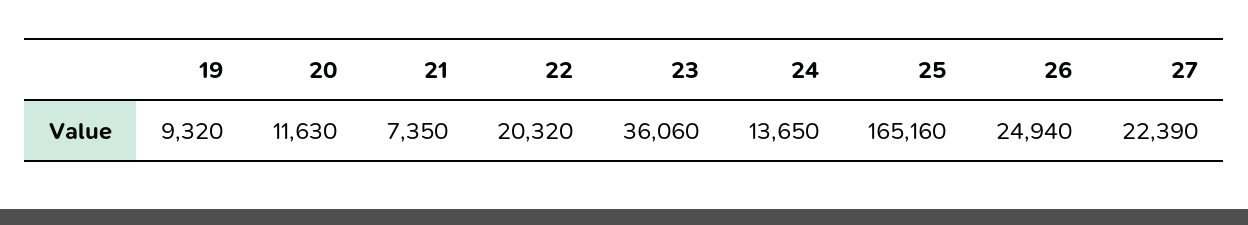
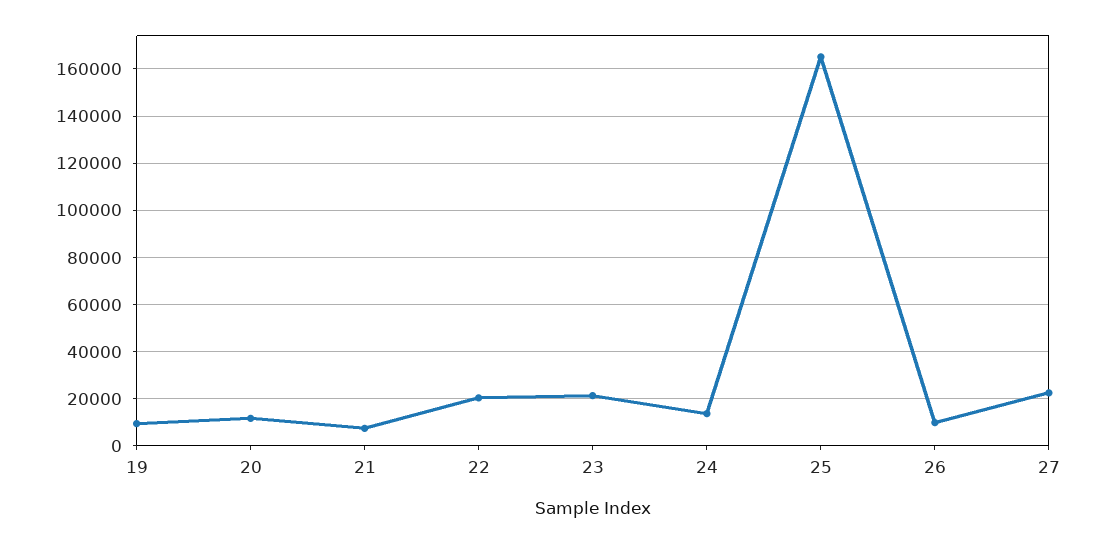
23: 36060 -> 20000
26: 24940 -> 10000

